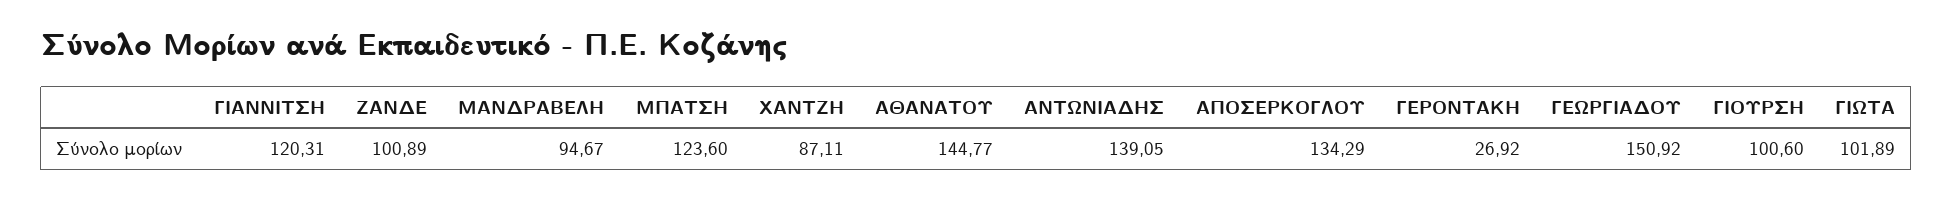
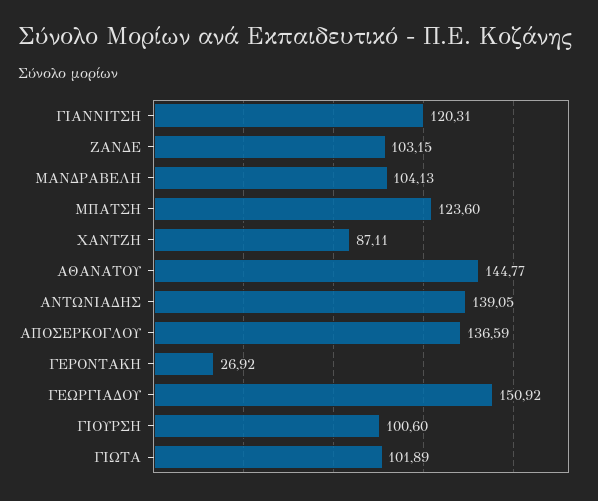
ΖΑΝΔΕ: 100.89 -> 103.15
ΜΑΝΔΡΑΒΕΛΗ: 94.67 -> 104.13
ΑΠΟΣΕΡΚΟΓΛΟΥ: 134.29 -> 136.59

